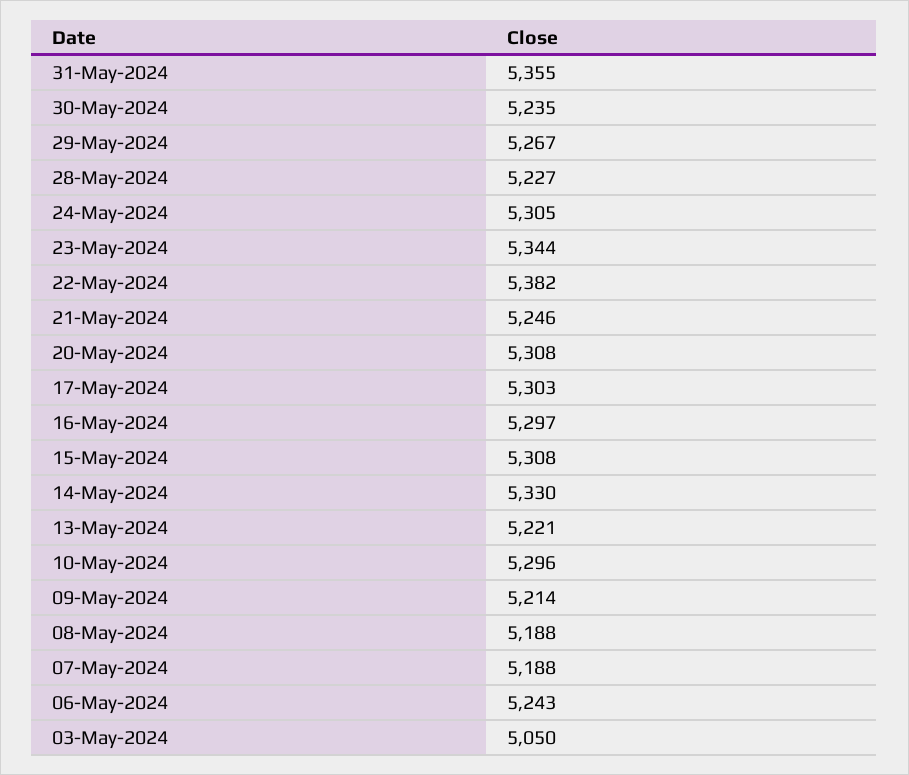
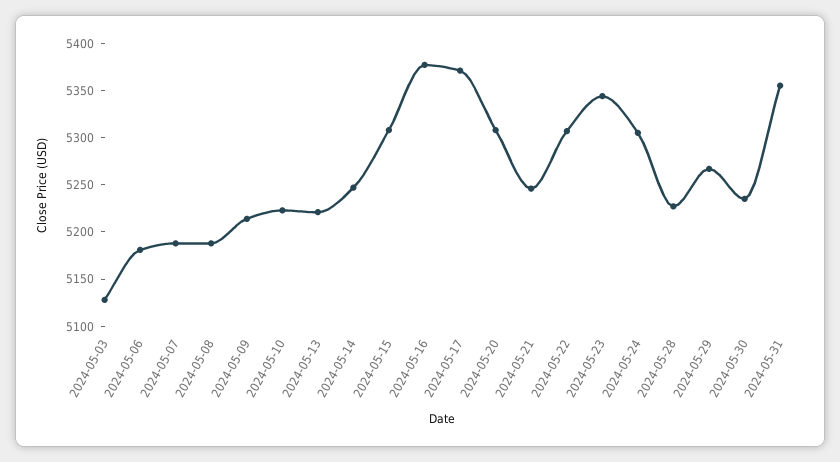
22-May-2024: 5382 -> 5310
17-May-2024: 5303 -> 5370
16-May-2024: 5297 -> 5380
14-May-2024: 5330 -> 5250
10-May-2024: 5296 -> 5220
06-May-2024: 5243 -> 5180
03-May-2024: 5050 -> 5130

